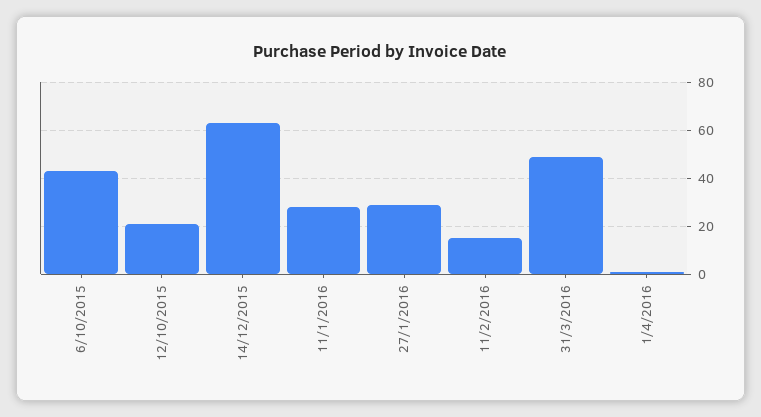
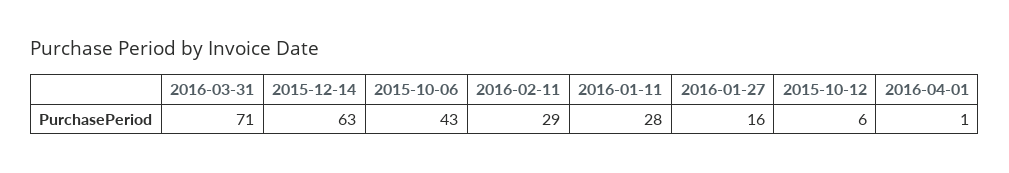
12/10/2015: 20 -> 6
27/1/2016: 30 -> 16
11/2/2016: 15 -> 29
31/3/2016: 50 -> 71

